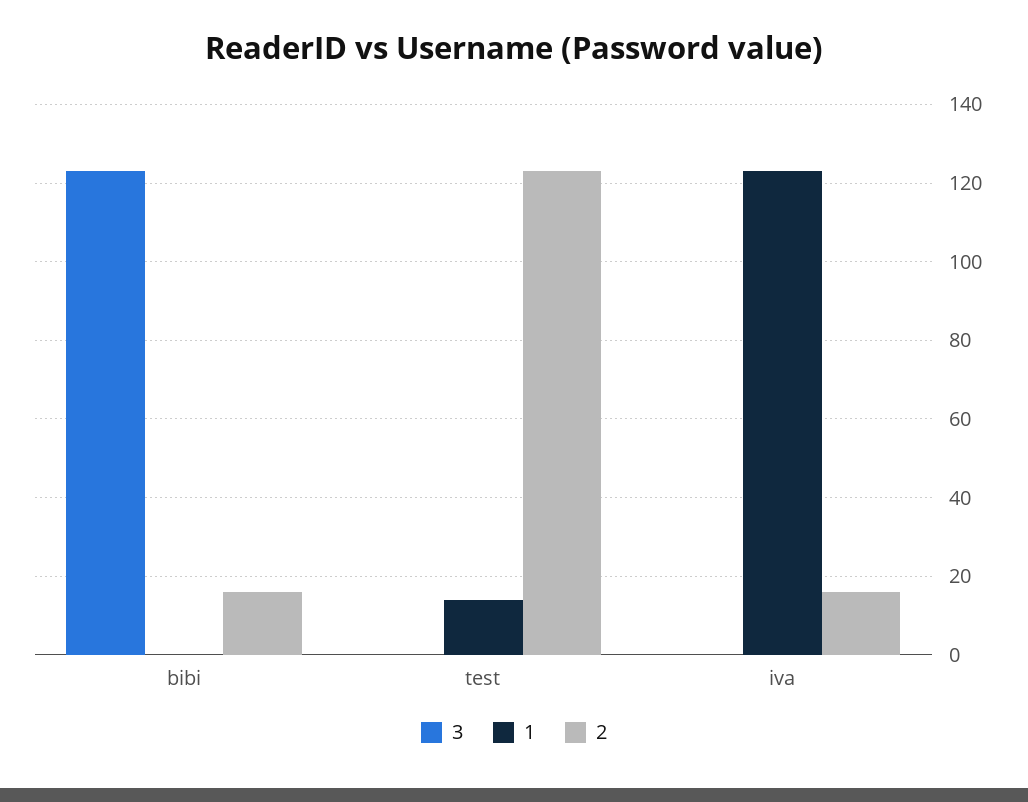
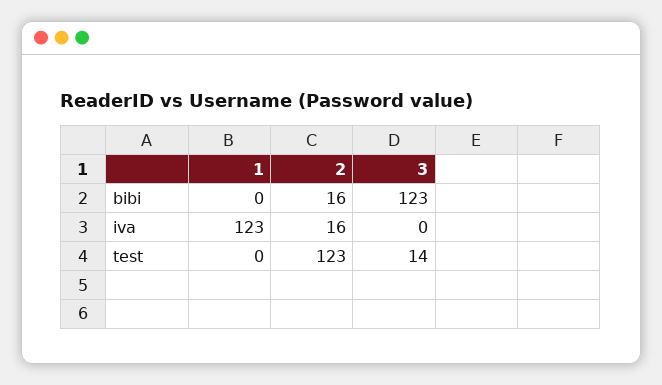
3, test: 0 -> 14
1, test: 15 -> 0

